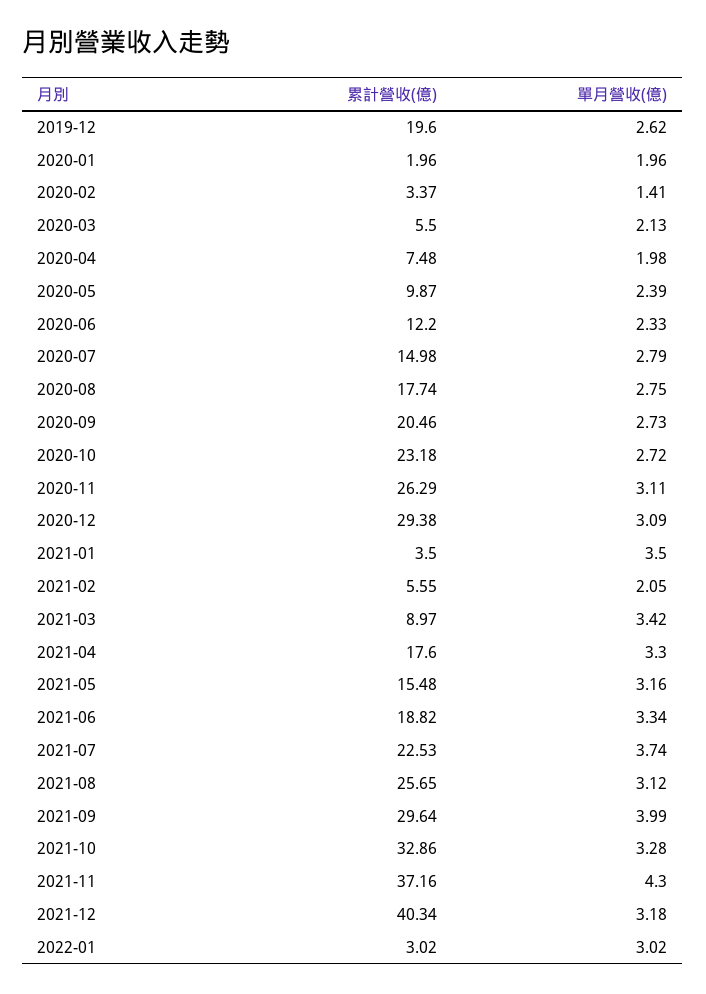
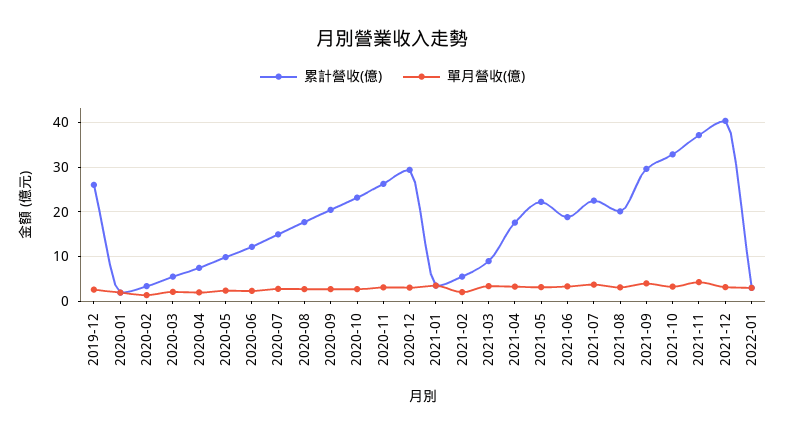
累計營收(億), 2019-12: 19.6 -> 26
累計營收(億), 2021-05: 15.48 -> 22
累計營收(億), 2021-08: 25.65 -> 20

